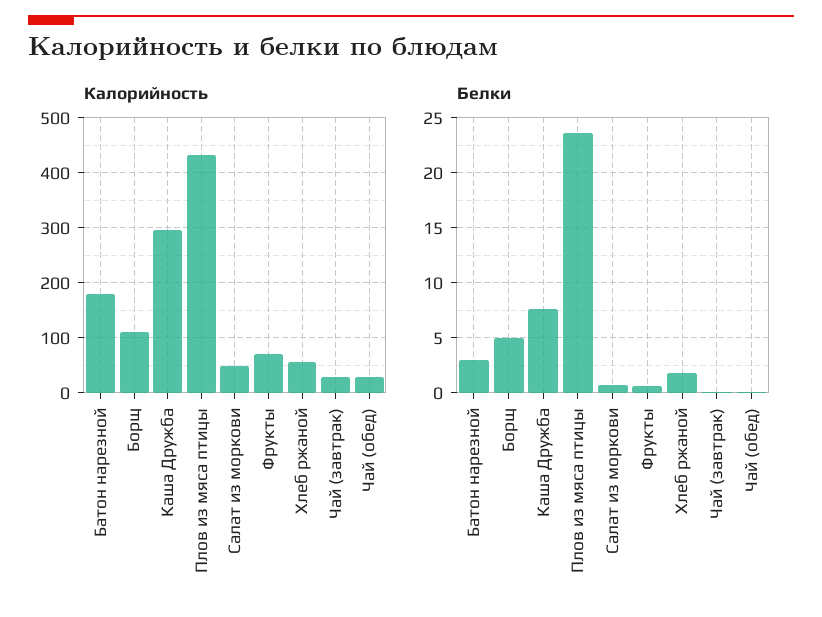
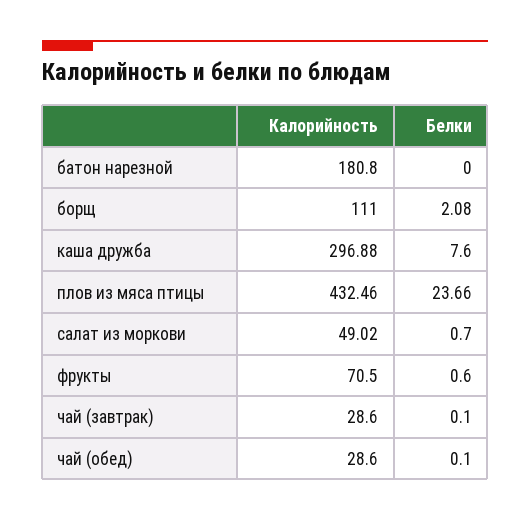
Калорийность, Хлеб ржаной: 60 -> none
Белки, Батон нарезной: 3 -> 0
Белки, Борщ: 5 -> 2.08
Белки, Хлеб ржаной: 2 -> none

